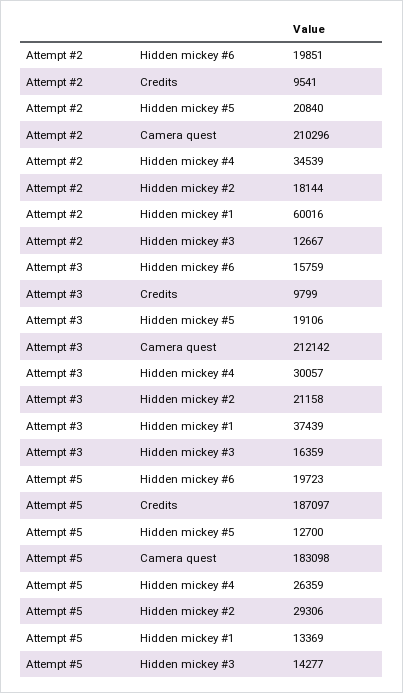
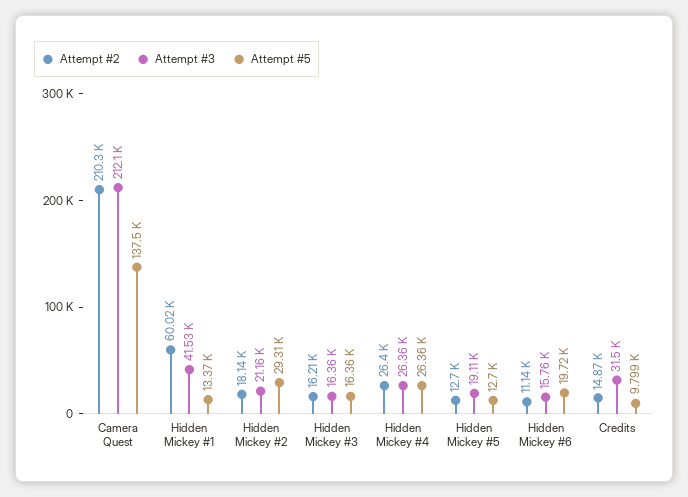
Attempt #2, Hidden mickey #6: 19851 -> 11140
Attempt #2, Credits: 9541 -> 14870
Attempt #2, Hidden mickey #5: 20840 -> 12700
Attempt #2, Hidden mickey #4: 34539 -> 26400
Attempt #2, Hidden mickey #3: 12667 -> 16210
Attempt #3, Credits: 9799 -> 31500
Attempt #3, Hidden mickey #4: 30057 -> 26360
Attempt #3, Hidden mickey #1: 37439 -> 41530
Attempt #5, Credits: 187097 -> 9799
Attempt #5, Camera quest: 183098 -> 137500
Attempt #5, Hidden mickey #3: 14277 -> 16360

